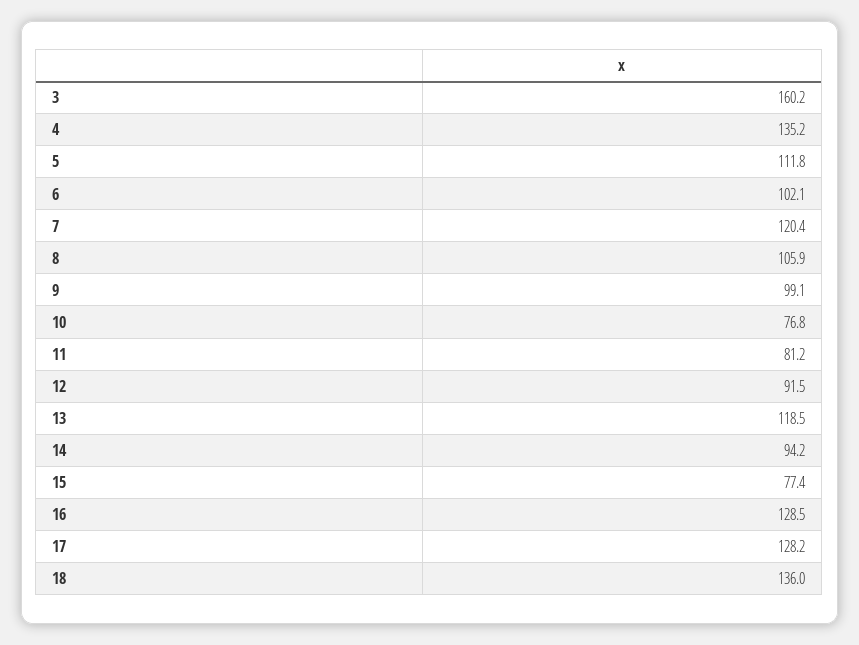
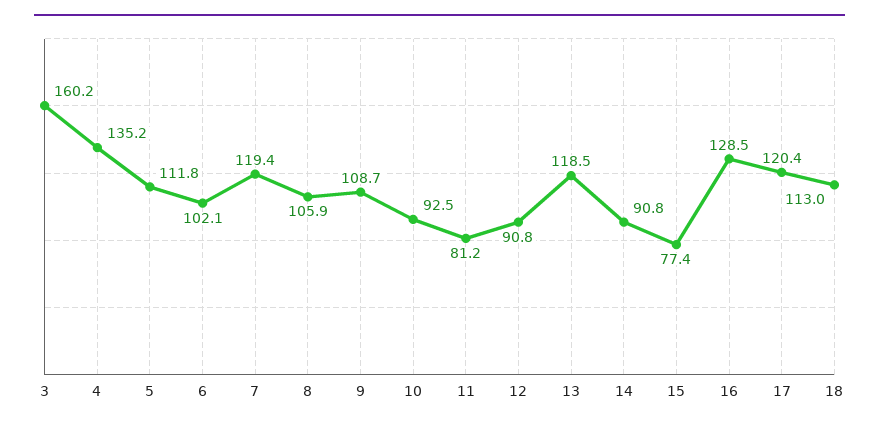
7: 120.4 -> 119.4
9: 99.1 -> 108.7
10: 76.8 -> 92.5
12: 91.5 -> 90.8
14: 94.2 -> 90.8
17: 128.2 -> 120.4
18: 136 -> 113

